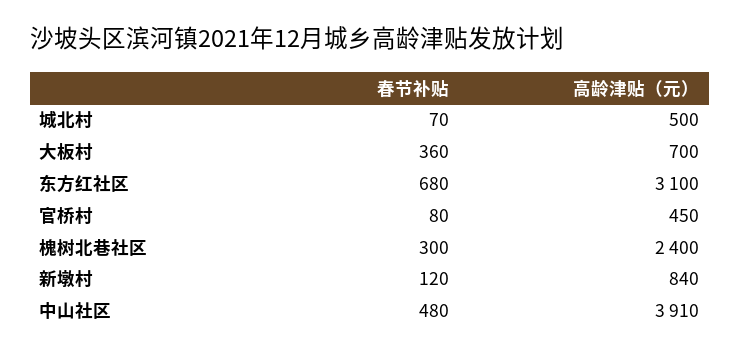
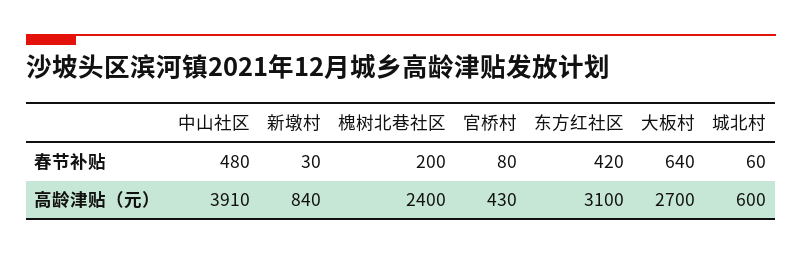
春节补贴, 城北村: 70 -> 60
高龄津贴（元）, 城北村: 500 -> 600
春节补贴, 大板村: 360 -> 640
高龄津贴（元）, 大板村: 700 -> 2700
春节补贴, 东方红社区: 680 -> 420
高龄津贴（元）, 官桥村: 450 -> 430
春节补贴, 槐树北巷社区: 300 -> 200
春节补贴, 新墩村: 120 -> 30

